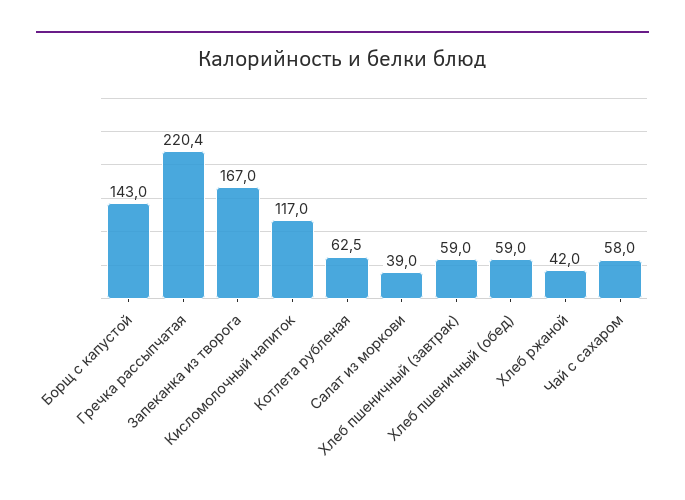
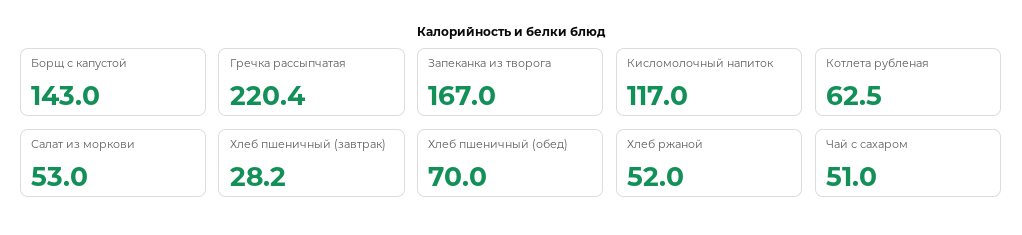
Салат из моркови: 39 -> 53
Хлеб пшеничный (завтрак): 59 -> 28.2
Хлеб пшеничный (обед): 59 -> 70
Хлеб ржаной: 42 -> 52
Чай с сахаром: 58 -> 51

